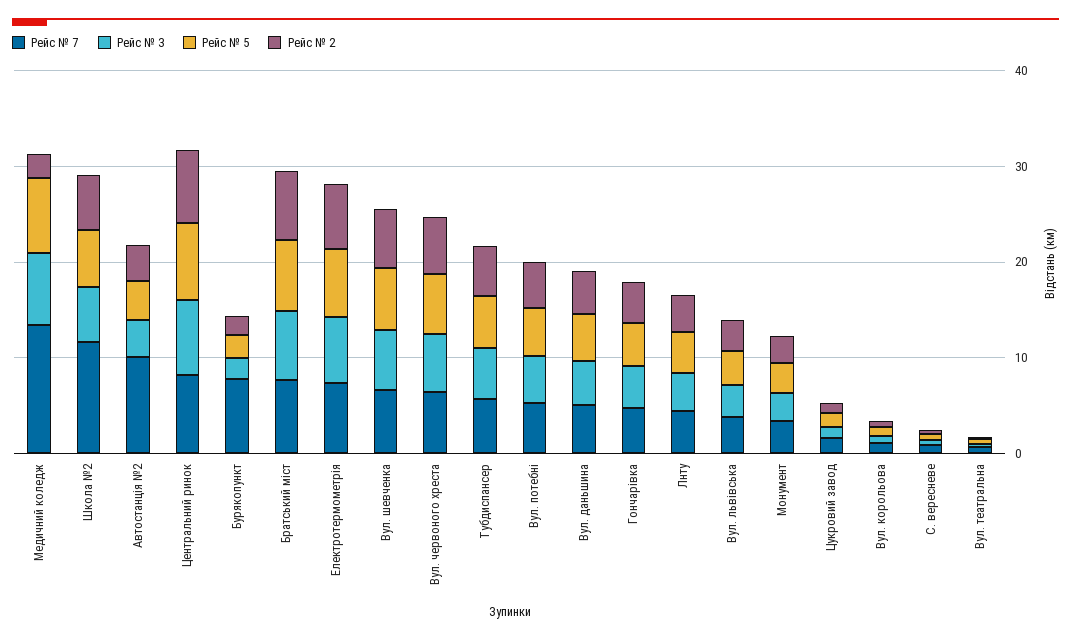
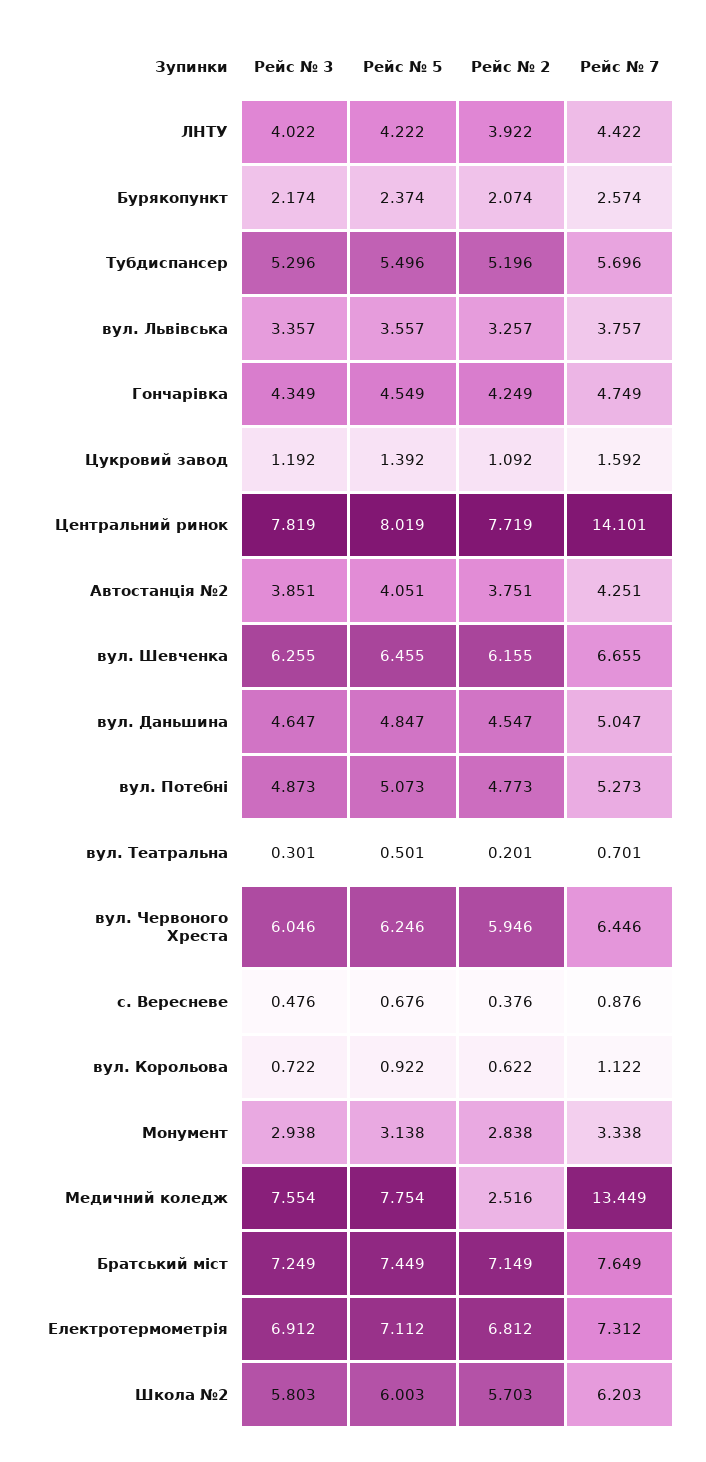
Рейс № 7, Школа №2: 12 -> 6.203
Рейс № 7, Автостанція №2: 10 -> 4.251
Рейс № 7, Центральний ринок: 8 -> 14.101
Рейс № 7, Бурякопункт: 8 -> 2.574

